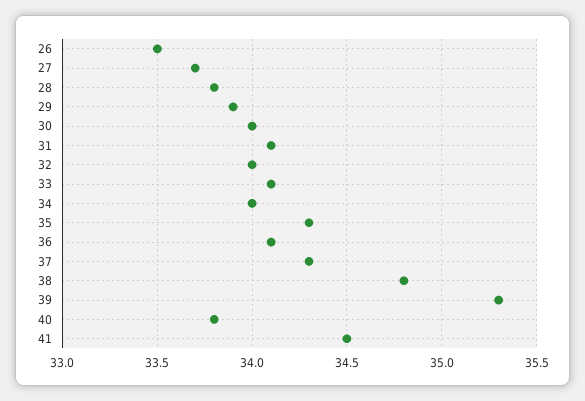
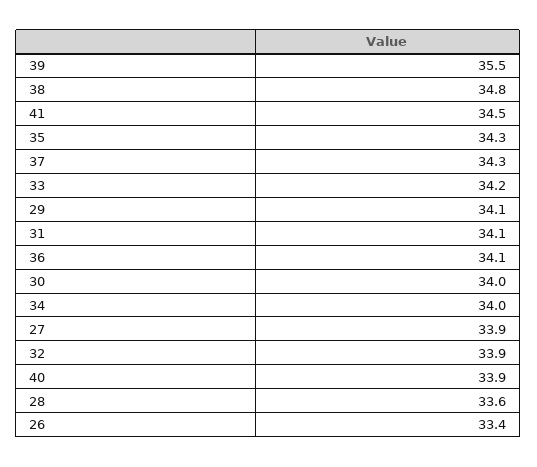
26: 33.5 -> 33.4
27: 33.7 -> 33.9
28: 33.8 -> 33.6
29: 33.9 -> 34.1
32: 34 -> 33.9
33: 34.1 -> 34.2
39: 35.3 -> 35.5
40: 33.8 -> 33.9

